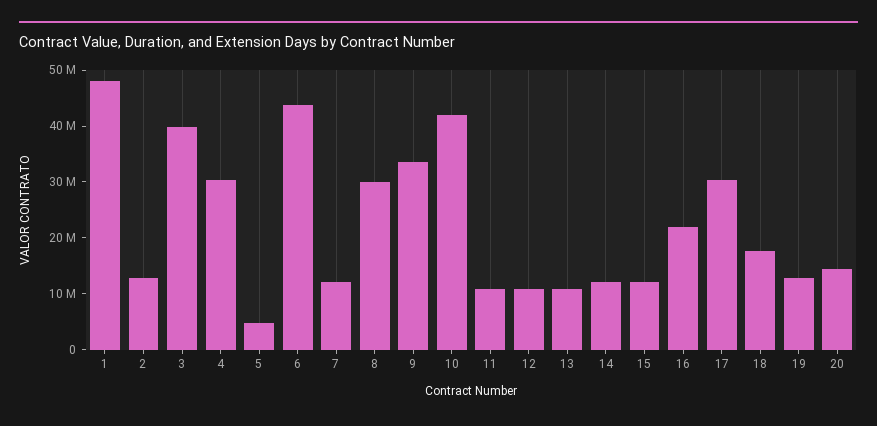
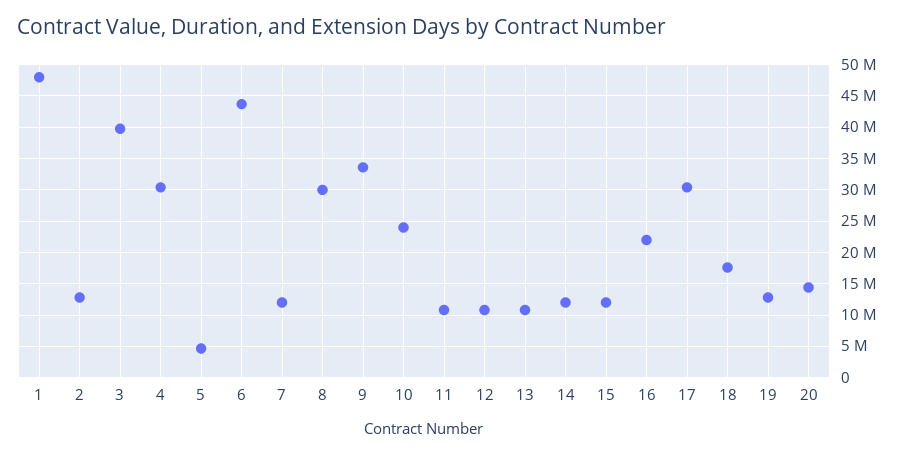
10: 42000000 -> 24000000

